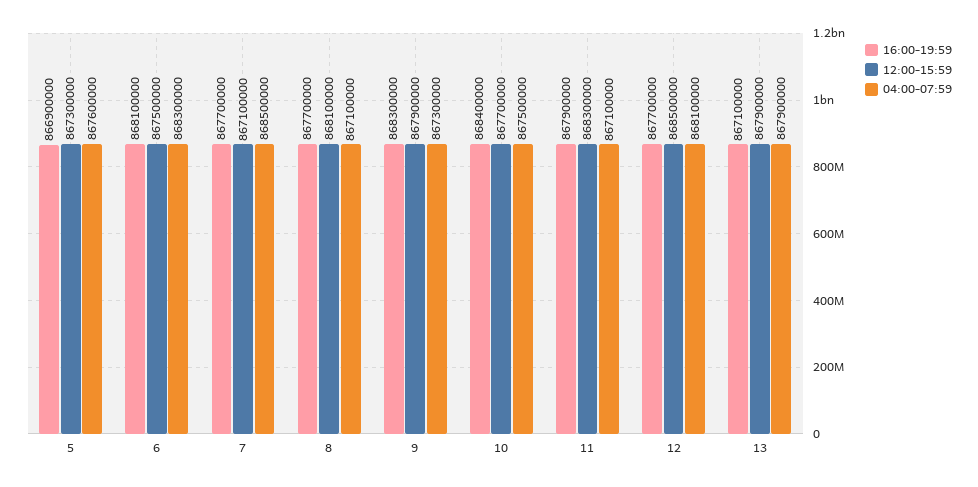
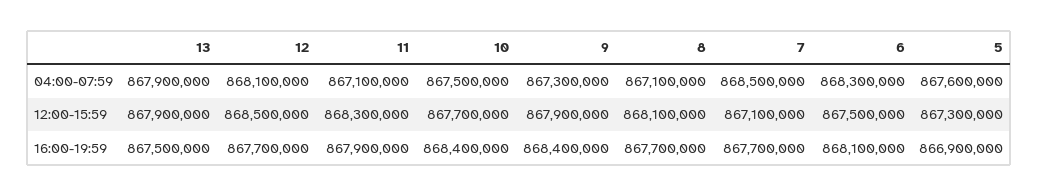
16:00-19:59, 9: 868300000 -> 868400000
16:00-19:59, 13: 867100000 -> 867500000

